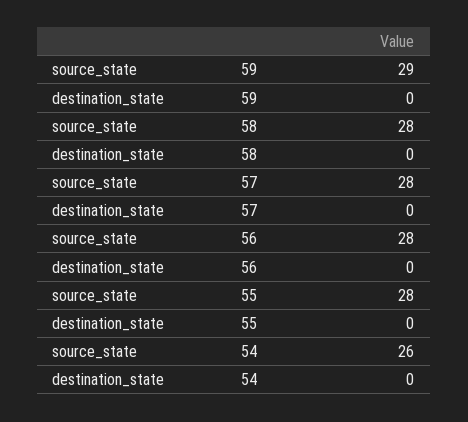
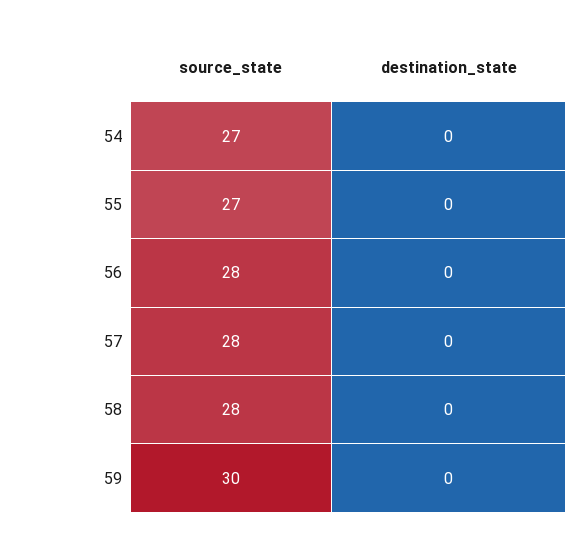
source_state, 59: 29 -> 30
source_state, 55: 28 -> 27
source_state, 54: 26 -> 27

